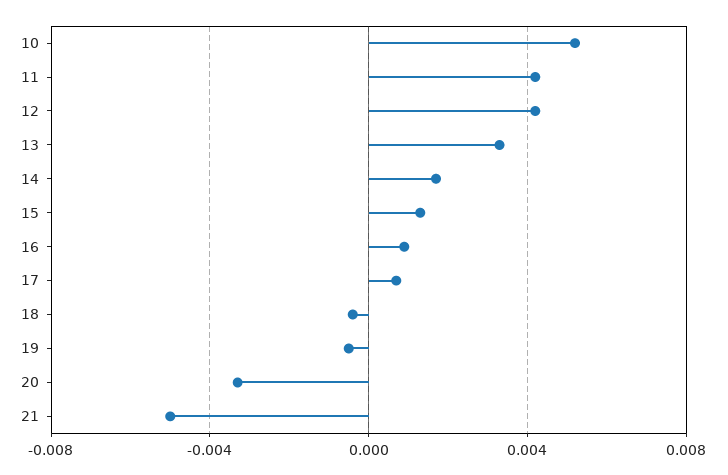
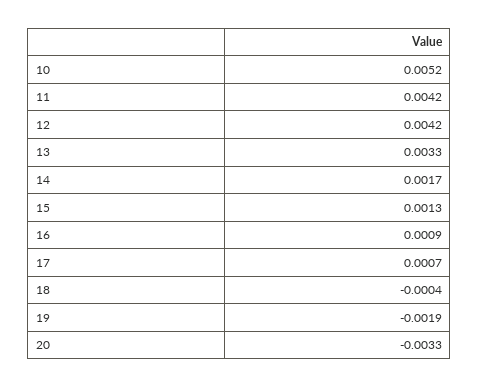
19: -0.0005 -> -0.0019
21: -0.005 -> none

